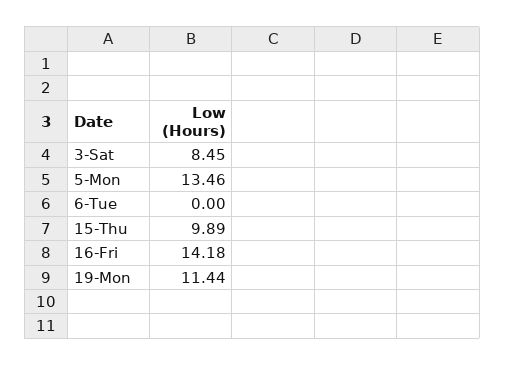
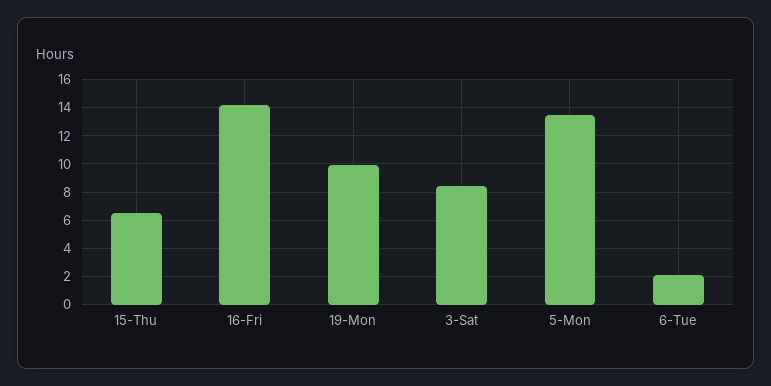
6-Tue: 0 -> 2
15-Thu: 9.89 -> 6.5
19-Mon: 11.44 -> 10

